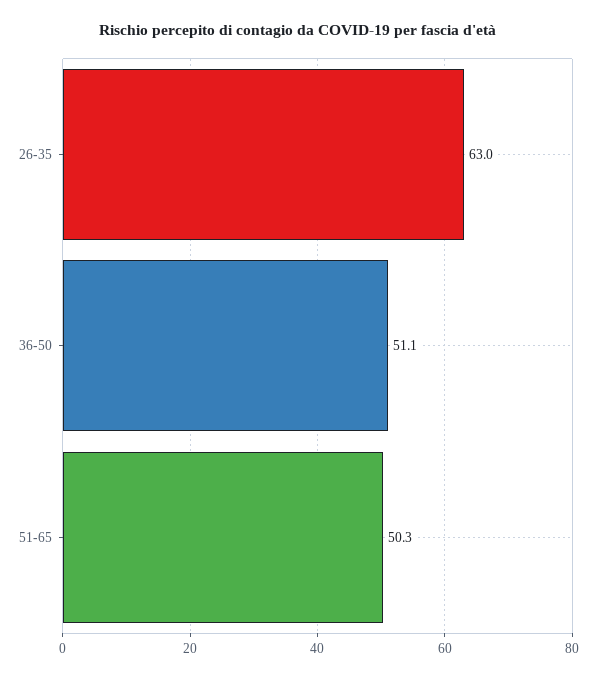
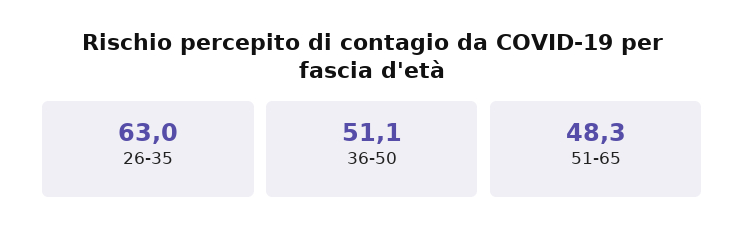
51-65: 50.3 -> 48.3

